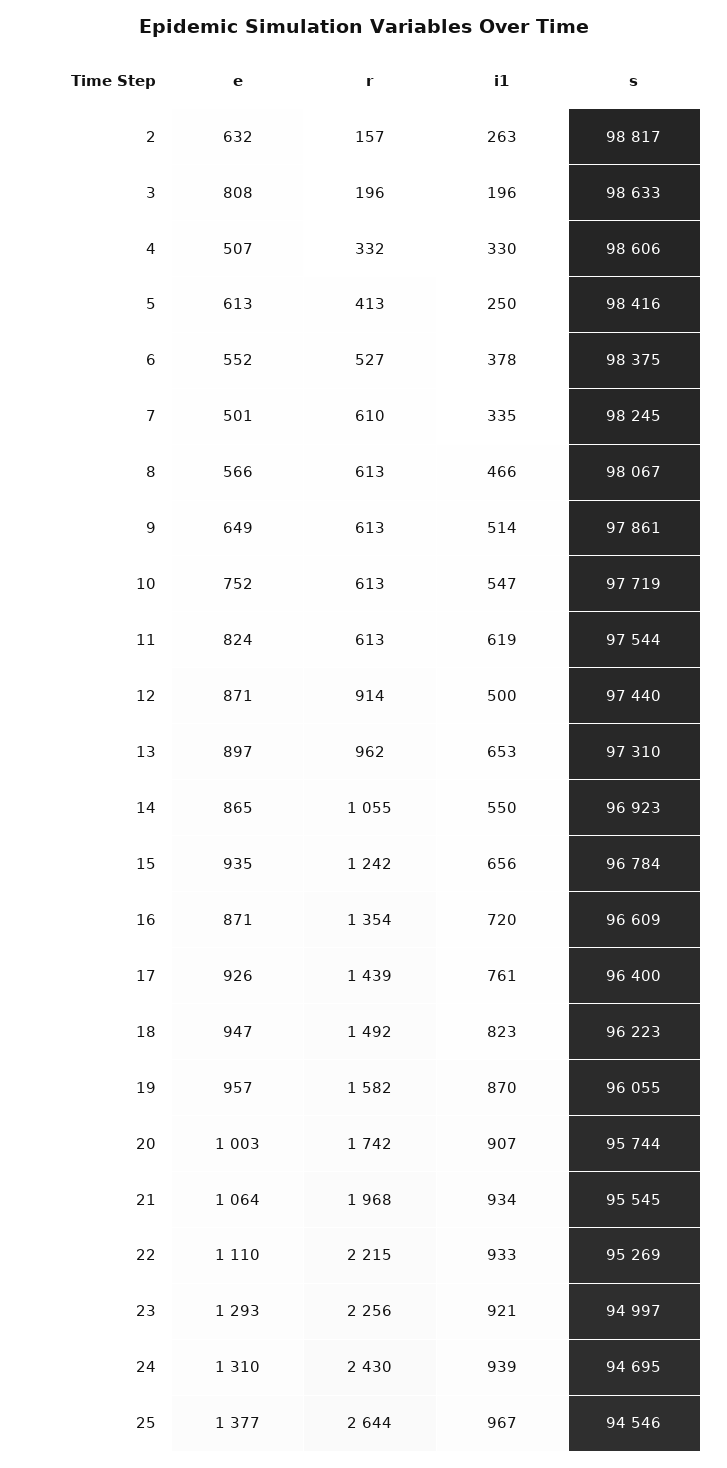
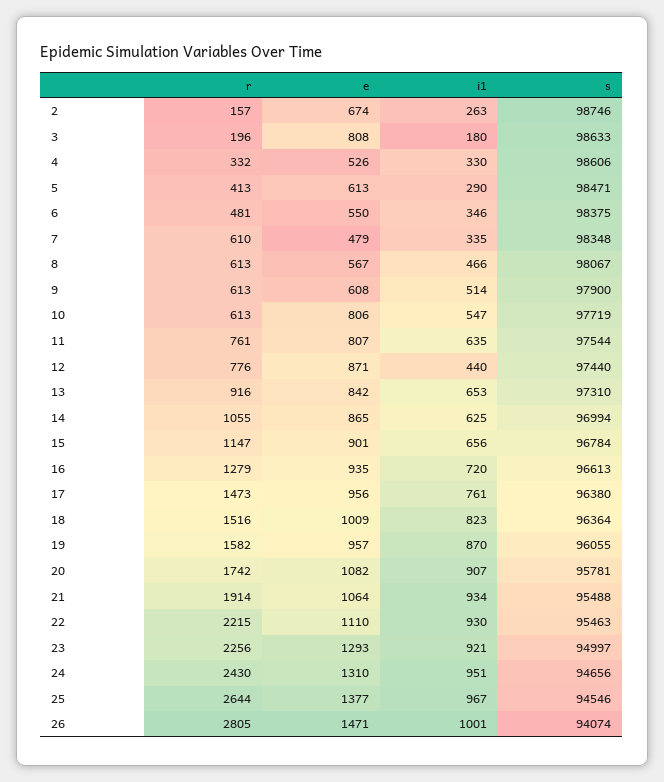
e, 2: 632 -> 674
s, 2: 98817 -> 98746
i1, 3: 196 -> 180
e, 4: 507 -> 526
i1, 5: 250 -> 290
s, 5: 98416 -> 98471
e, 6: 552 -> 550
r, 6: 527 -> 481
i1, 6: 378 -> 346
e, 7: 501 -> 479
s, 7: 98245 -> 98348
e, 8: 566 -> 567
e, 9: 649 -> 608
s, 9: 97861 -> 97900
e, 10: 752 -> 806
e, 11: 824 -> 807
r, 11: 613 -> 761
i1, 11: 619 -> 635
r, 12: 914 -> 776
i1, 12: 500 -> 440
e, 13: 897 -> 842
r, 13: 962 -> 916
i1, 14: 550 -> 625
s, 14: 96923 -> 96994
e, 15: 935 -> 901
r, 15: 1242 -> 1147
e, 16: 871 -> 935
r, 16: 1354 -> 1279
s, 16: 96609 -> 96613
e, 17: 926 -> 956
r, 17: 1439 -> 1473
s, 17: 96400 -> 96380
e, 18: 947 -> 1009
r, 18: 1492 -> 1516
s, 18: 96223 -> 96364
e, 20: 1003 -> 1082
s, 20: 95744 -> 95781
r, 21: 1968 -> 1914
s, 21: 95545 -> 95488
i1, 22: 933 -> 930
s, 22: 95269 -> 95463
i1, 24: 939 -> 951
s, 24: 94695 -> 94656
r, 26: none -> 2805
e, 26: none -> 1471
i1, 26: none -> 1001
s, 26: none -> 94074

